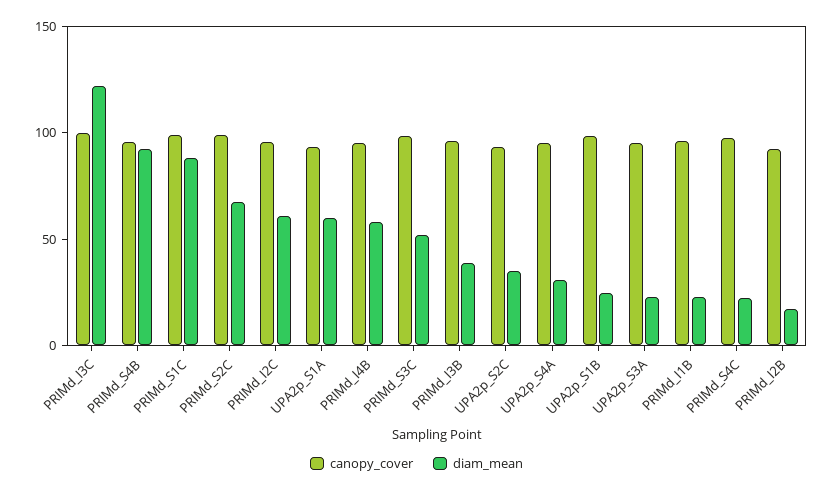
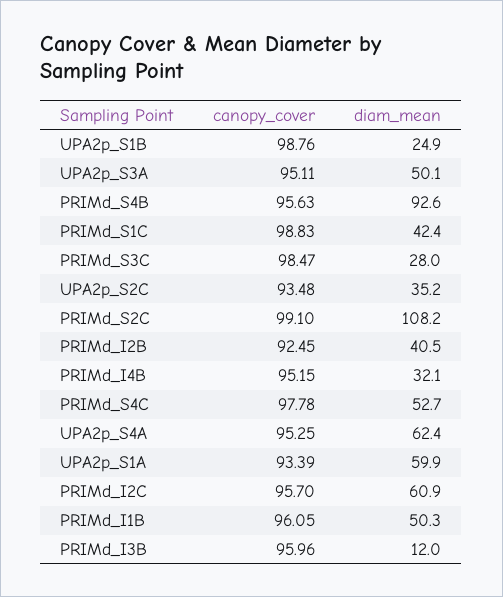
canopy_cover, PRIMd_I3C: 100 -> none
diam_mean, PRIMd_I3C: 120 -> none
diam_mean, PRIMd_S1C: 90 -> 42.4
diam_mean, PRIMd_S2C: 70 -> 108.2
diam_mean, PRIMd_I4B: 60 -> 32.1
diam_mean, PRIMd_S3C: 50 -> 28
diam_mean, PRIMd_I3B: 40 -> 12
diam_mean, UPA2p_S4A: 30 -> 62.4
diam_mean, UPA2p_S3A: 20 -> 50.1
diam_mean, PRIMd_I1B: 20 -> 50.3
diam_mean, PRIMd_S4C: 20 -> 52.7
diam_mean, PRIMd_I2B: 20 -> 40.5

